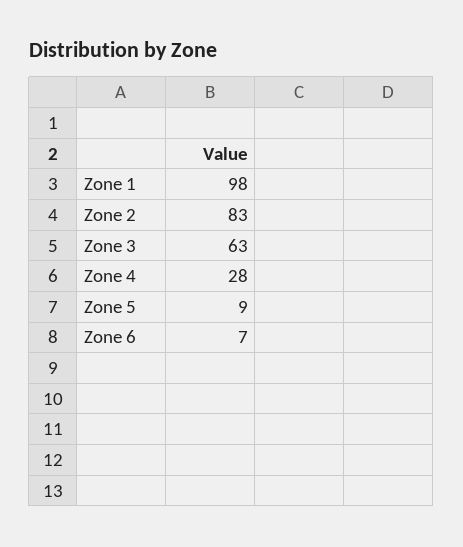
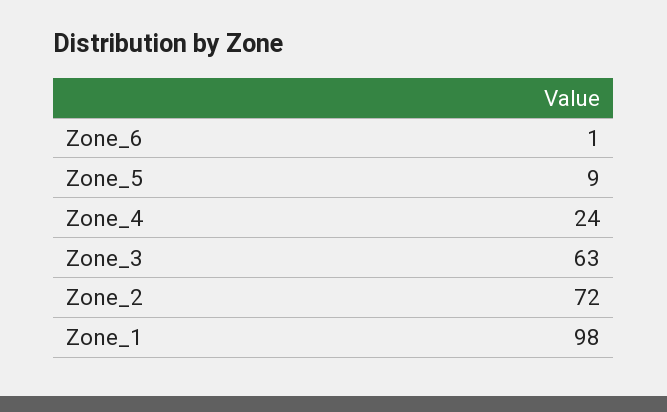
Zone 2: 83 -> 72
Zone 4: 28 -> 24
Zone 6: 7 -> 1

